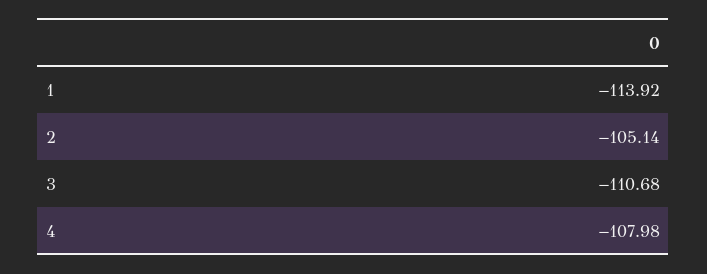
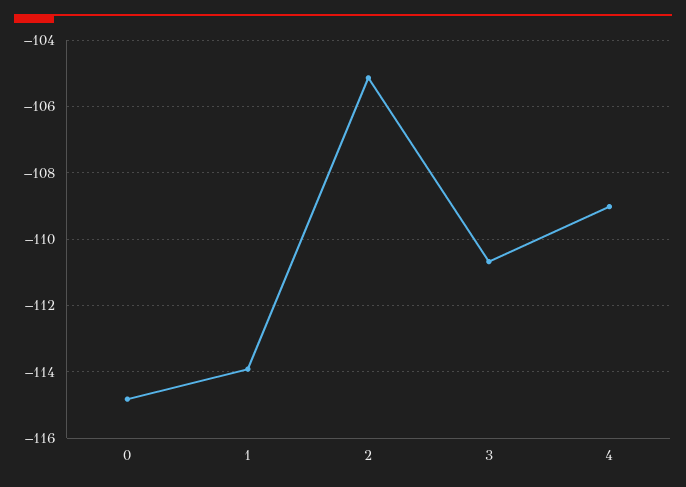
4: -107.98 -> -109
0: none -> -114.8

